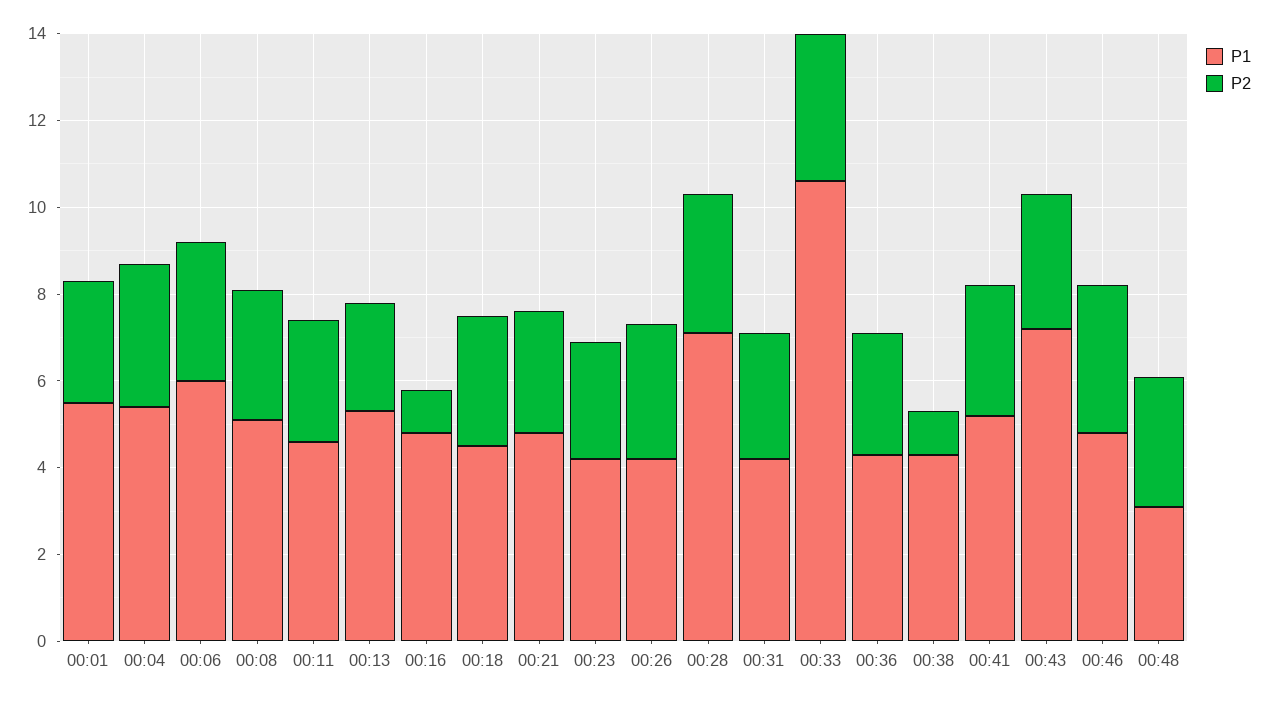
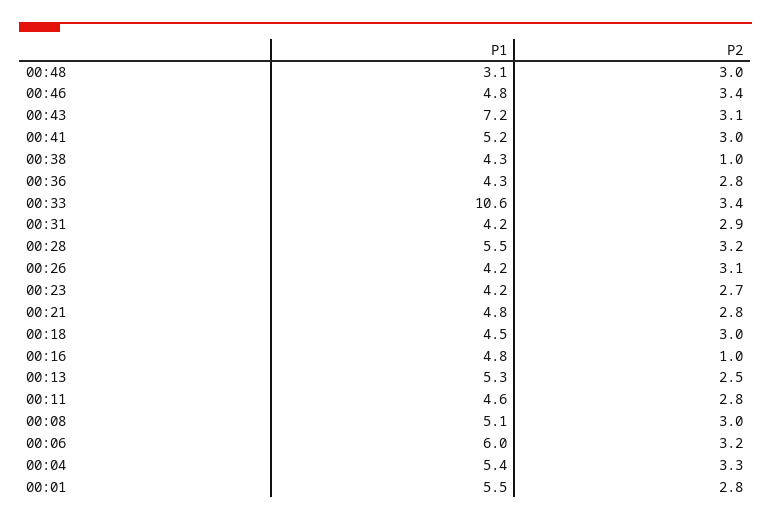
P1, 00:28: 7 -> 5.5

